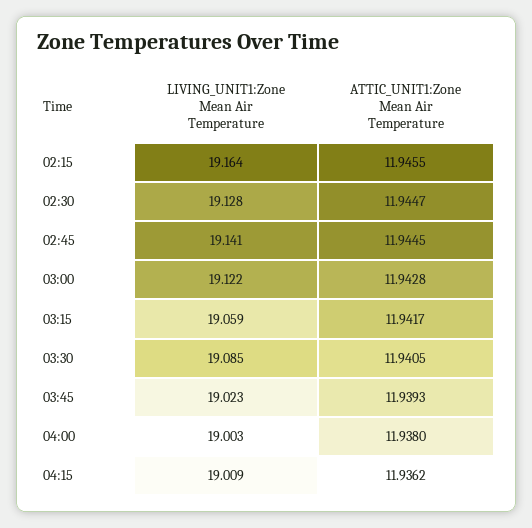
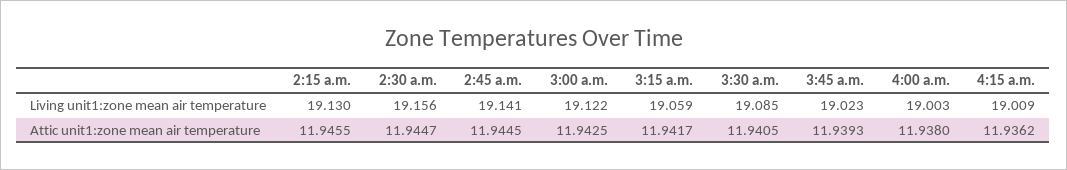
LIVING_UNIT1:Zone Mean Air Temperature, 02:15: 19.164 -> 19.13
LIVING_UNIT1:Zone Mean Air Temperature, 02:30: 19.128 -> 19.156
ATTIC_UNIT1:Zone Mean Air Temperature, 03:00: 11.9428 -> 11.9425

